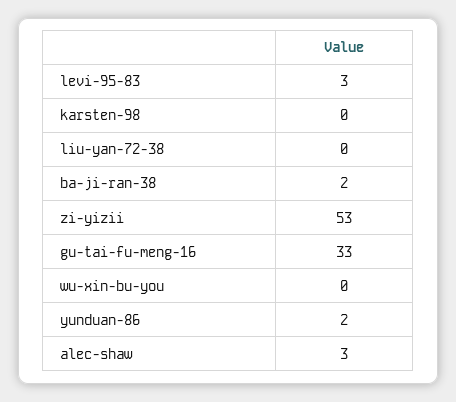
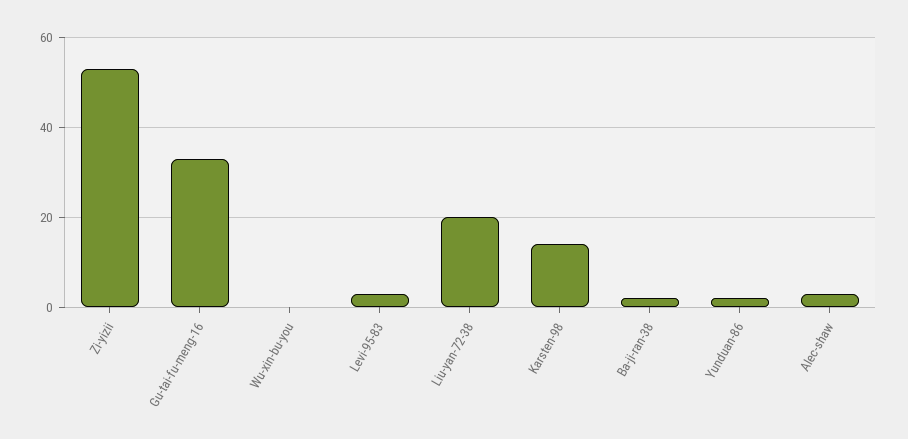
karsten-98: 0 -> 15
liu-yan-72-38: 0 -> 20

